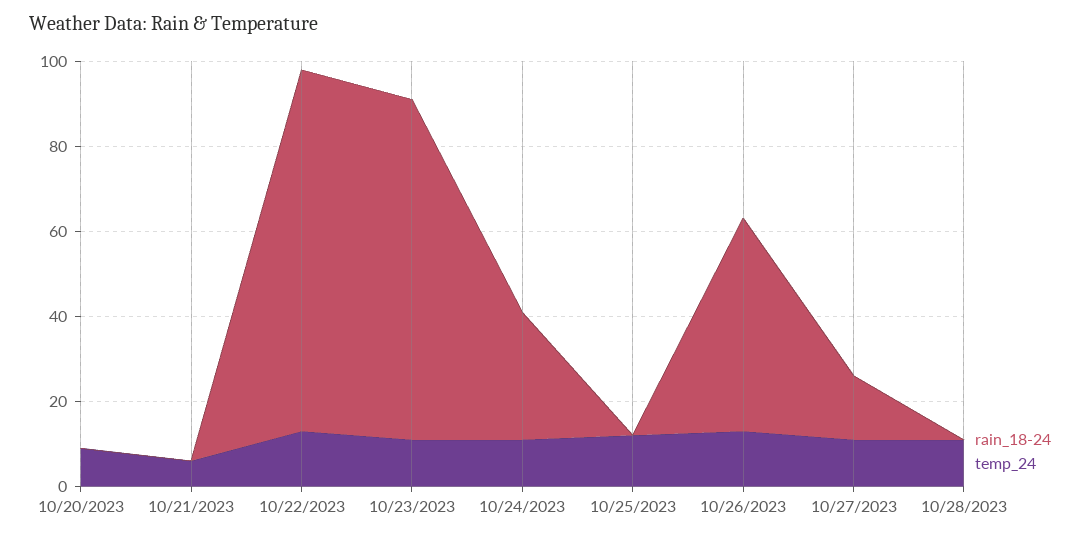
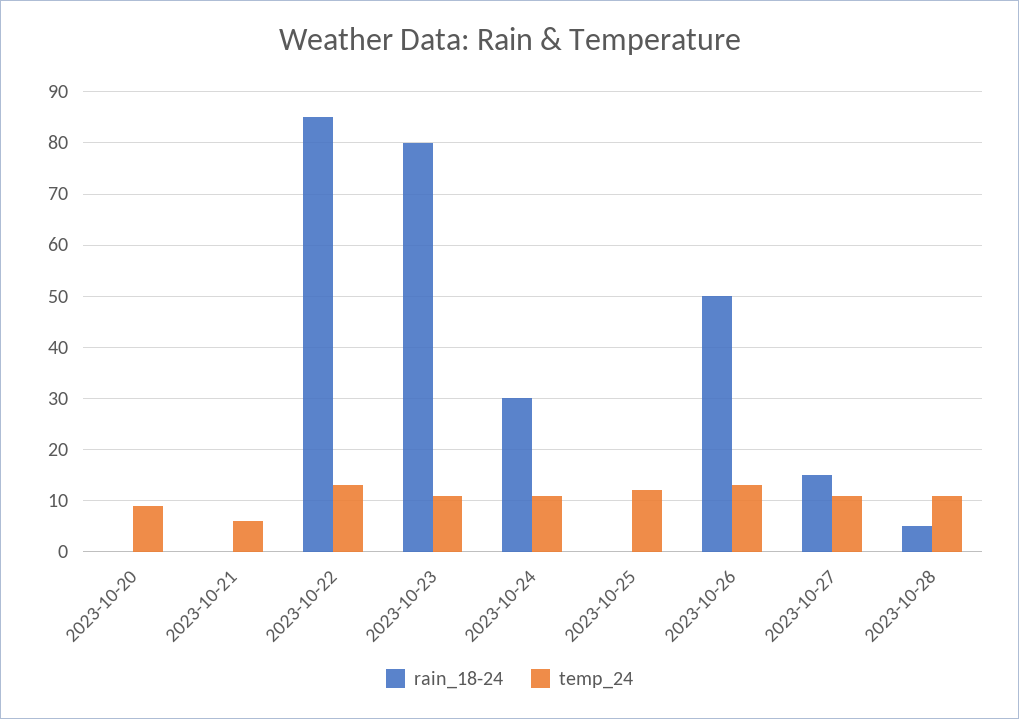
rain_18-24, 10/28/2023: 0 -> 5

